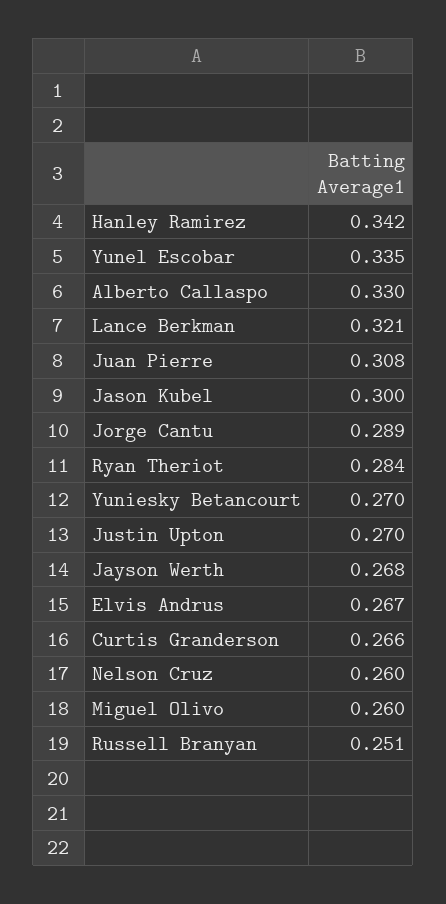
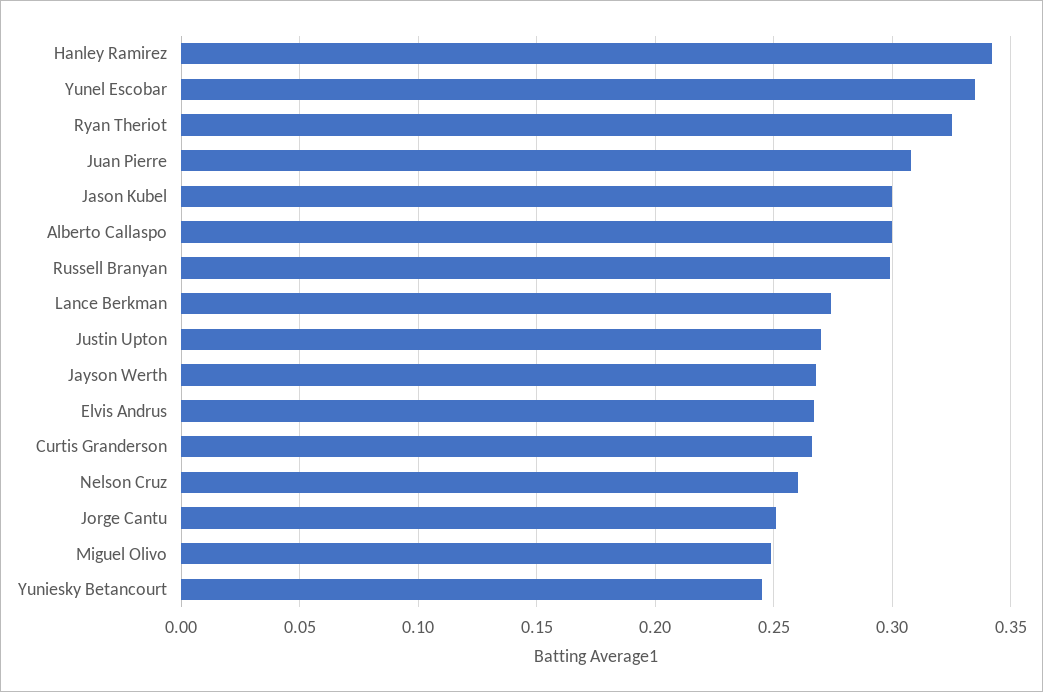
Alberto Callaspo: 0.33 -> 0.3
Lance Berkman: 0.321 -> 0.275
Jorge Cantu: 0.289 -> 0.25
Ryan Theriot: 0.284 -> 0.325
Yuniesky Betancourt: 0.27 -> 0.245
Miguel Olivo: 0.26 -> 0.25
Russell Branyan: 0.251 -> 0.3

